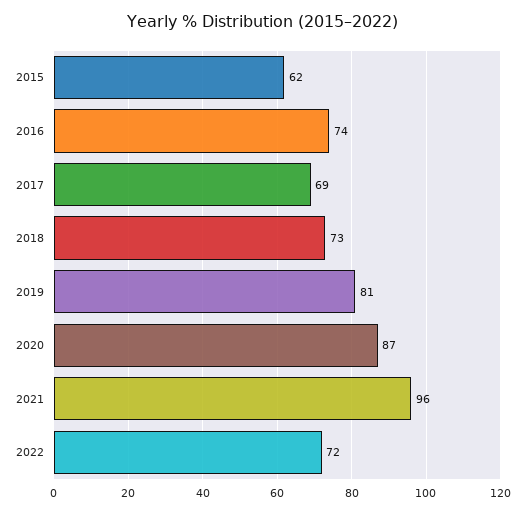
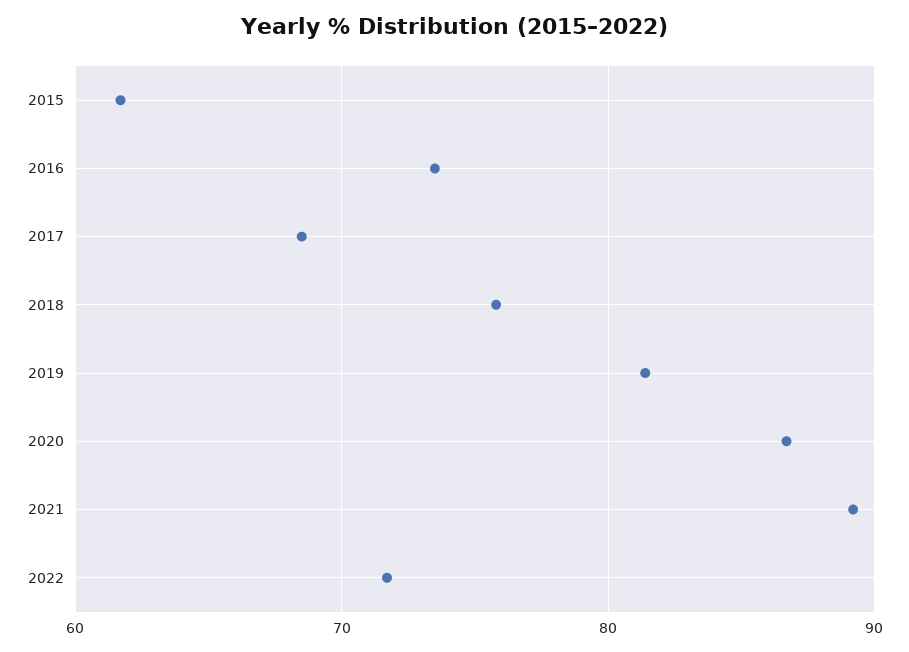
2018: 73 -> 76
2021: 96 -> 89

